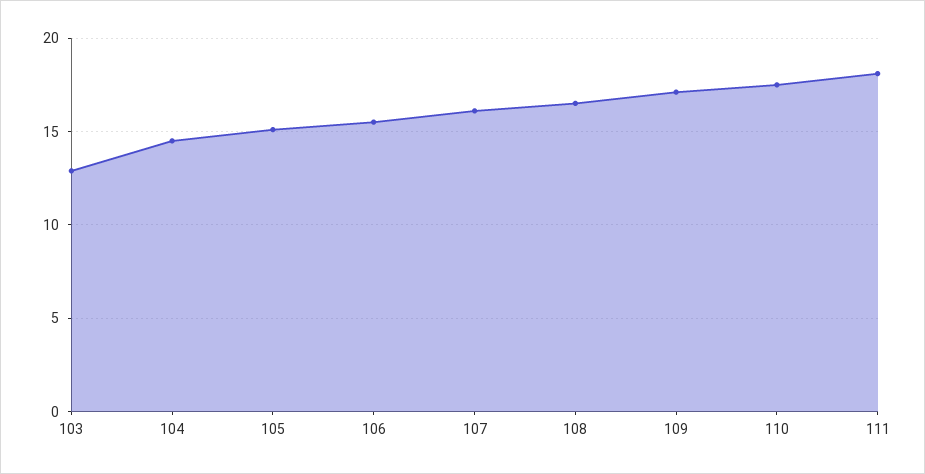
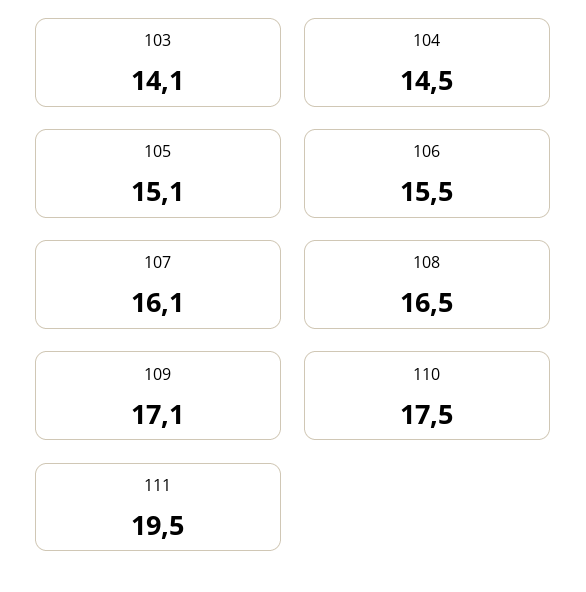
103: 13 -> 14.1
111: 18 -> 19.5

